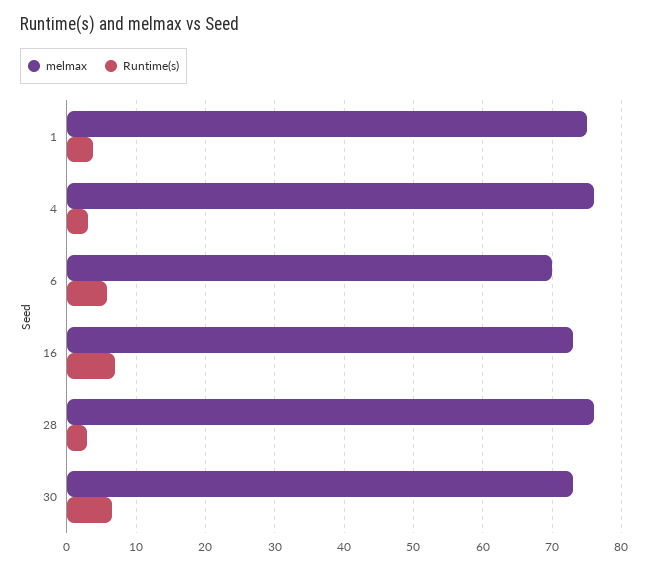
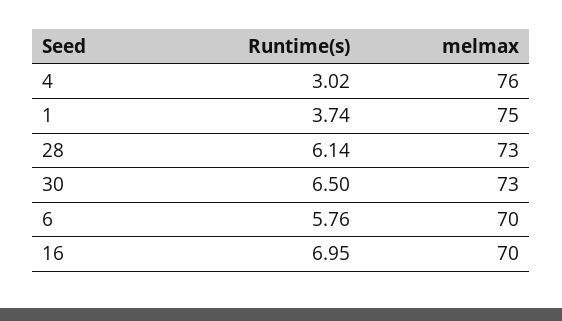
melmax, 16: 73 -> 70
melmax, 28: 76 -> 73
Runtime(s), 28: 3 -> 6.14

